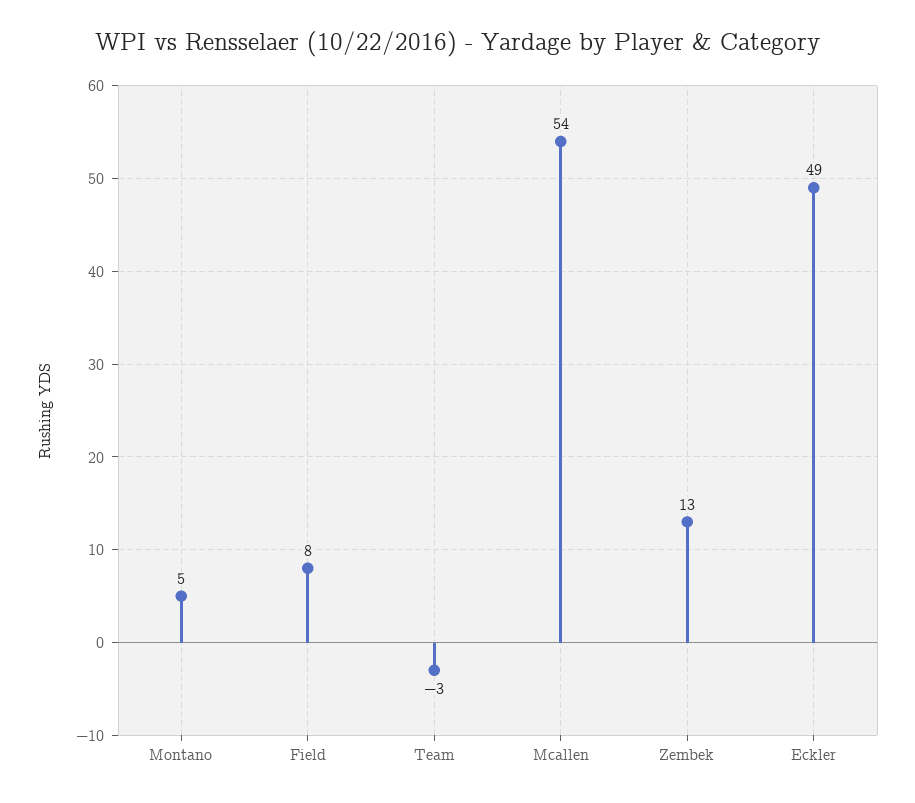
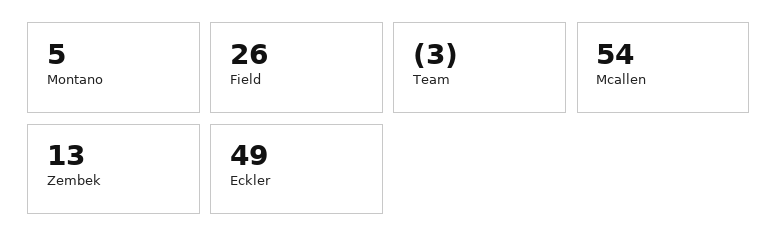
Field: 8 -> 26

